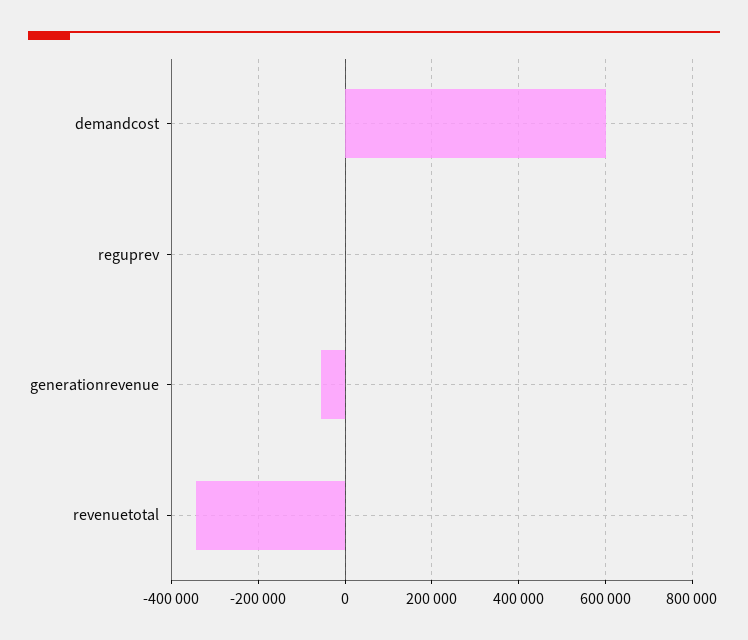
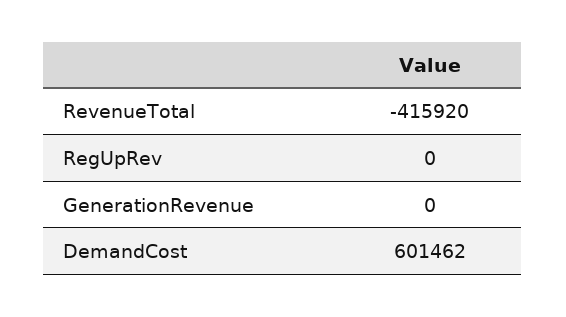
generationrevenue: -60000 -> 0
revenuetotal: -340000 -> -415920

